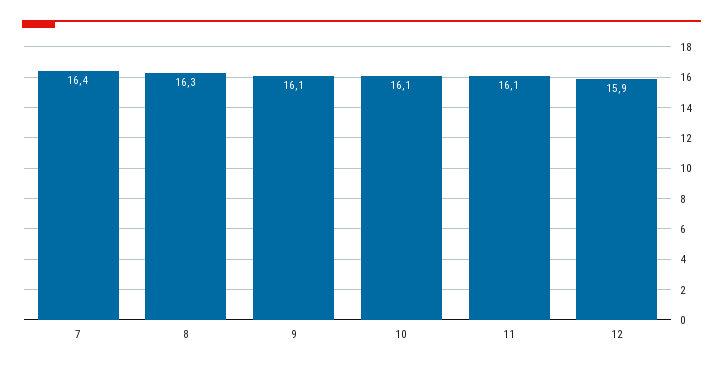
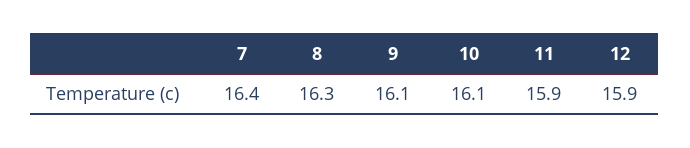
11: 16.1 -> 15.9

